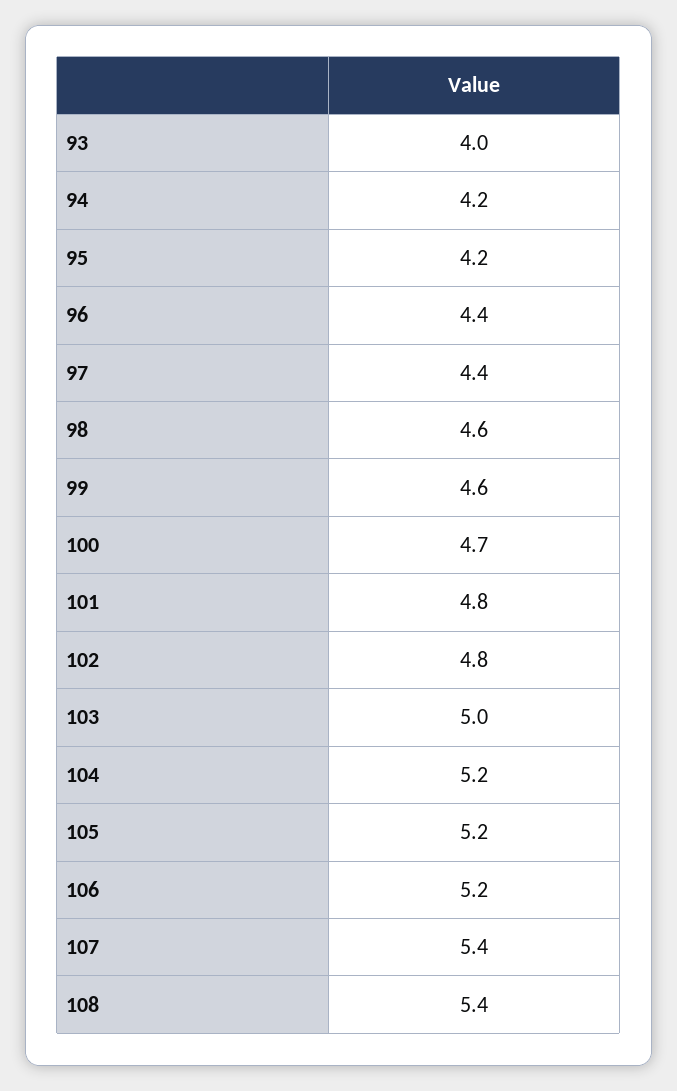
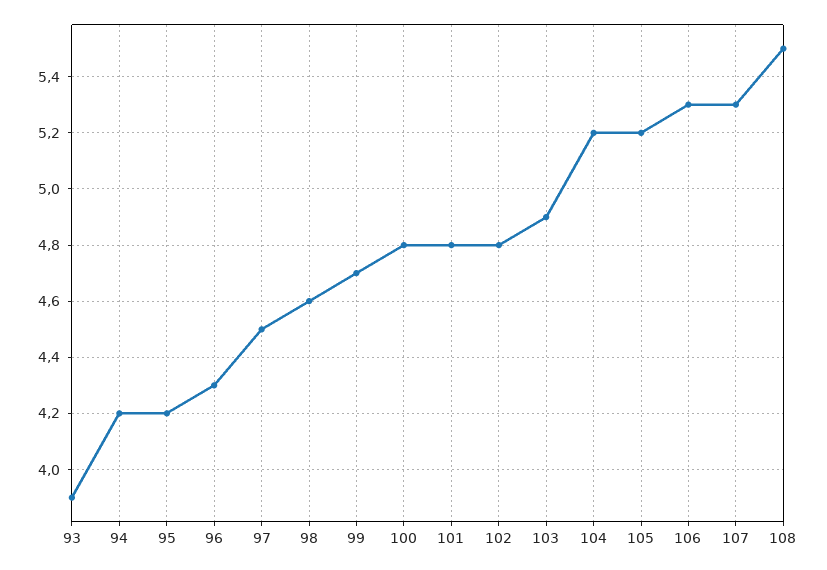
93: 4 -> 3.9
96: 4.4 -> 4.3
97: 4.4 -> 4.5
99: 4.6 -> 4.7
100: 4.7 -> 4.8
103: 5 -> 4.9
106: 5.2 -> 5.3
107: 5.4 -> 5.3
108: 5.4 -> 5.5

